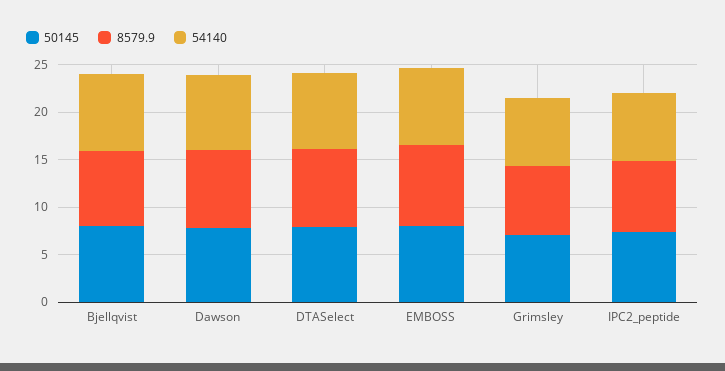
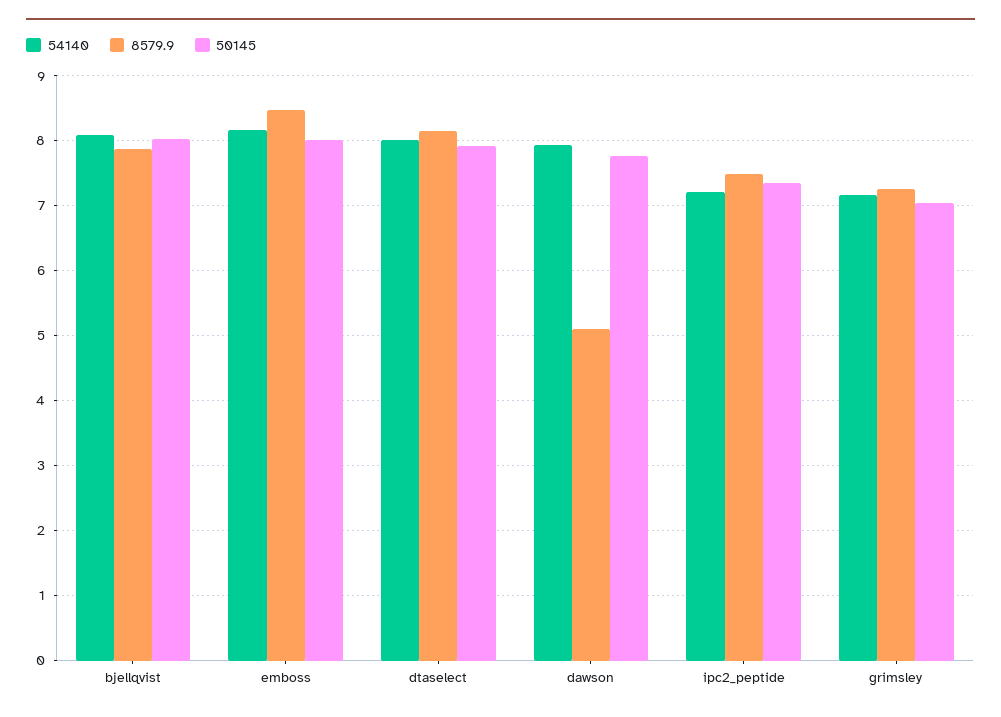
8579.9, Dawson: 8 -> 5.1

